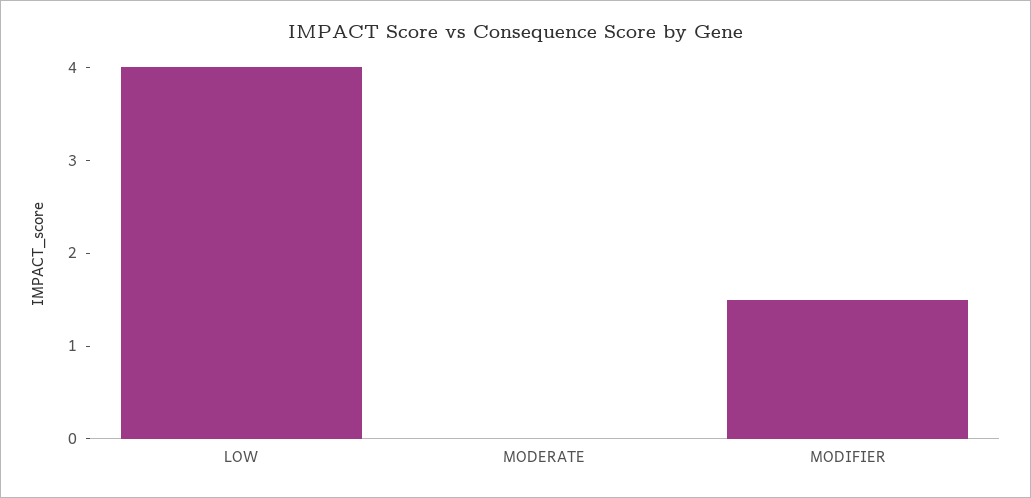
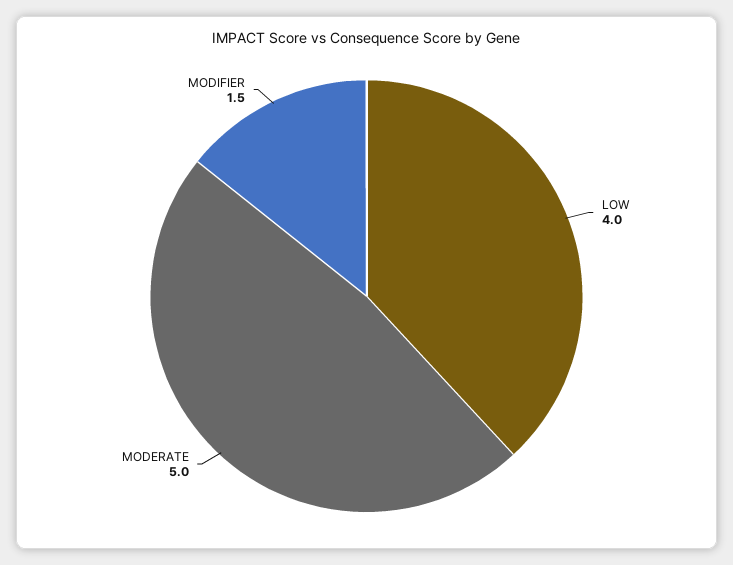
MODERATE: 0 -> 5

